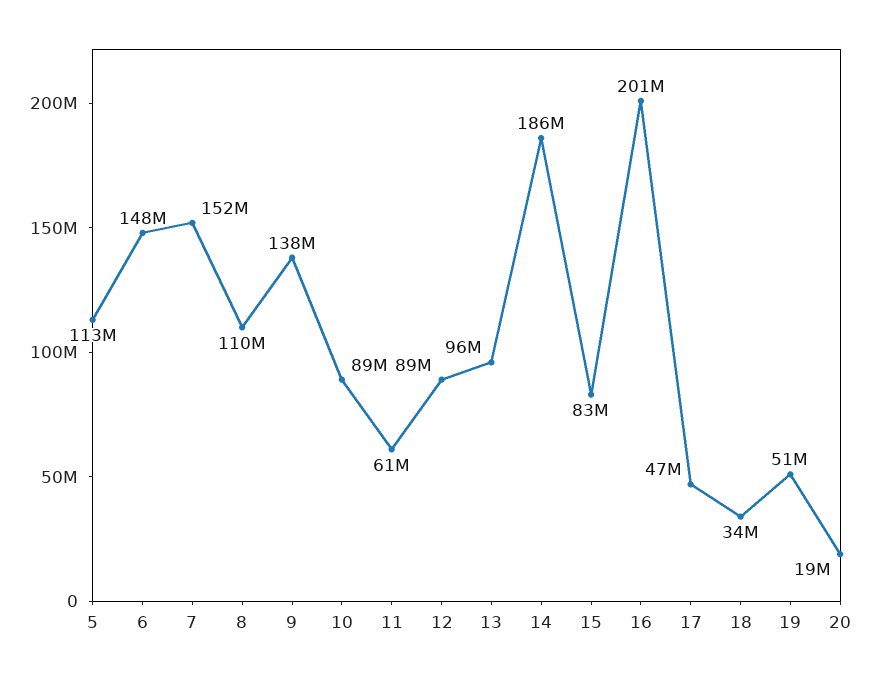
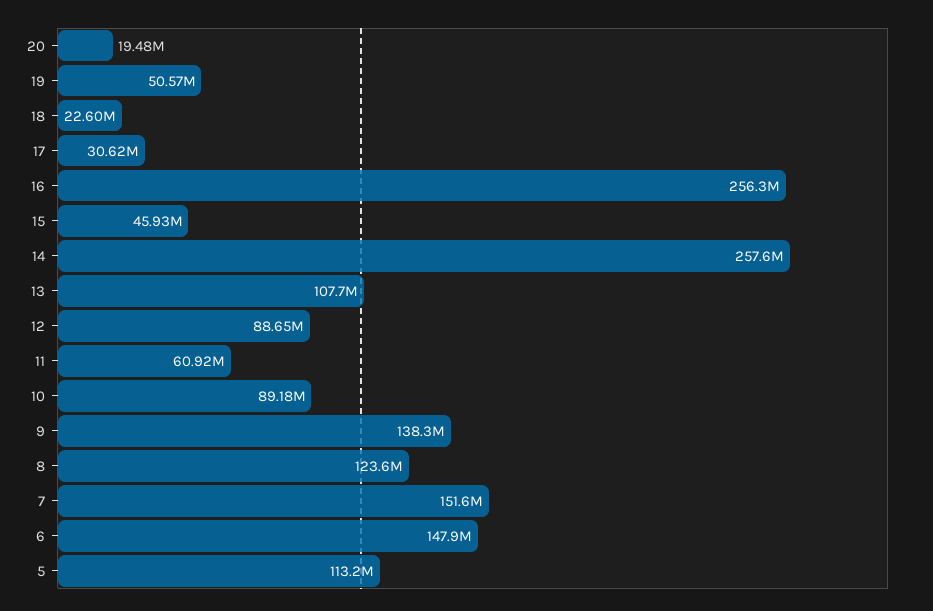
8: 110000000 -> 123600000
13: 96000000 -> 107700000
14: 186000000 -> 257600000
15: 83000000 -> 45930000
16: 201000000 -> 256300000
17: 47000000 -> 30620000
18: 34000000 -> 22600000

